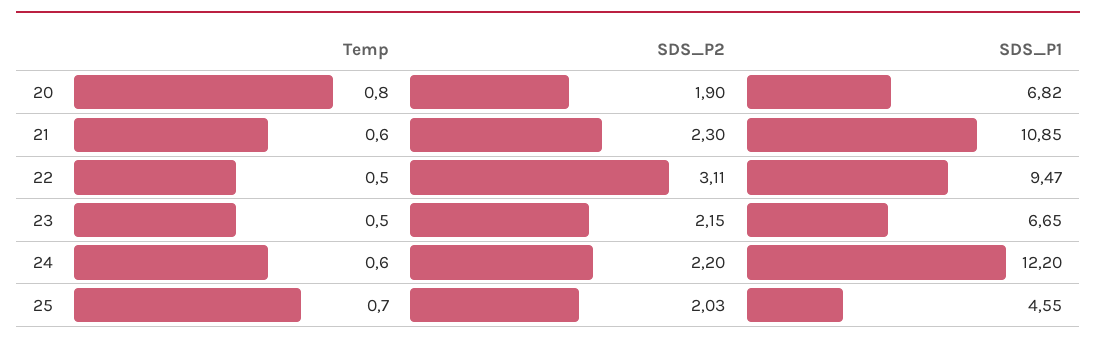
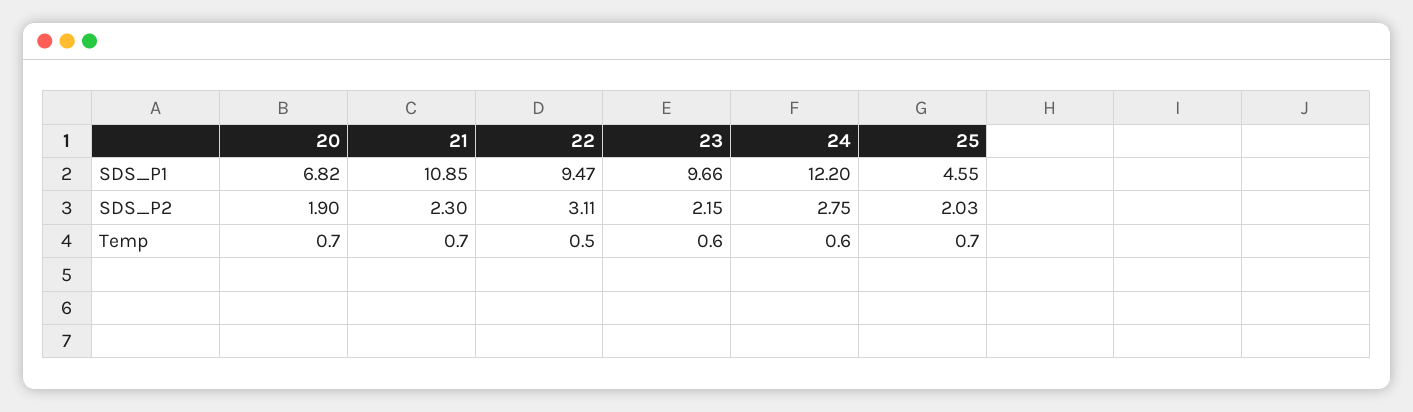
Temp, 20: 0.8 -> 0.7
Temp, 21: 0.6 -> 0.7
Temp, 23: 0.5 -> 0.6
SDS_P1, 23: 6.65 -> 9.66
SDS_P2, 24: 2.2 -> 2.75

